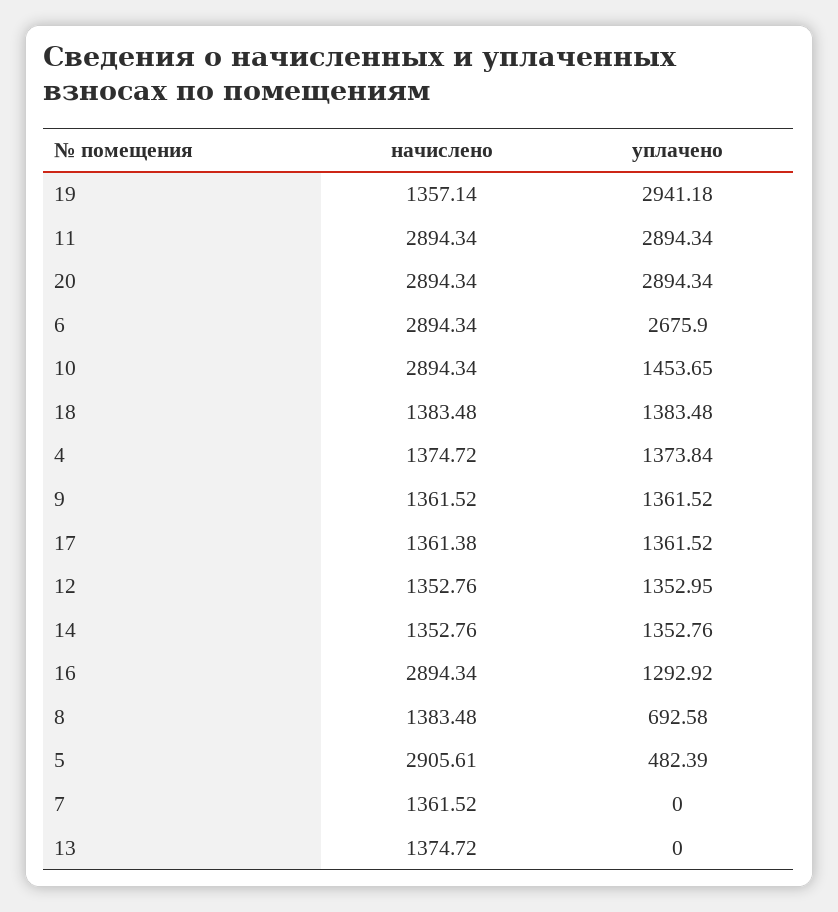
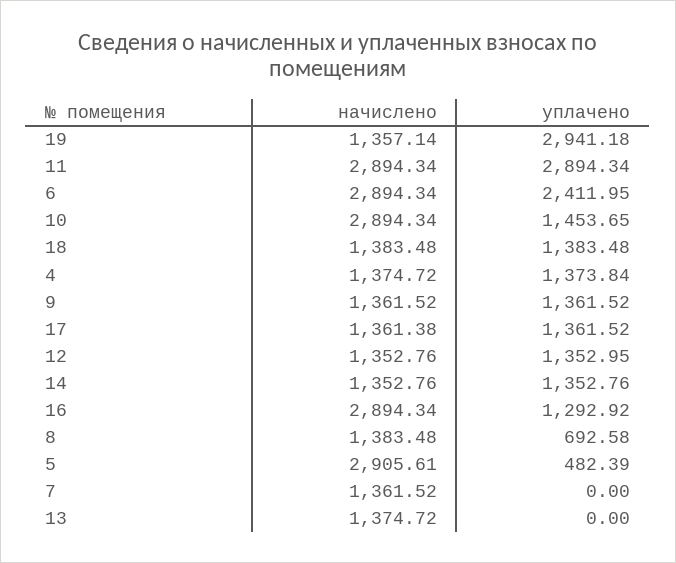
начислено, 20: 2894.34 -> none
уплачено, 20: 2894.34 -> none
уплачено, 6: 2675.9 -> 2411.95

